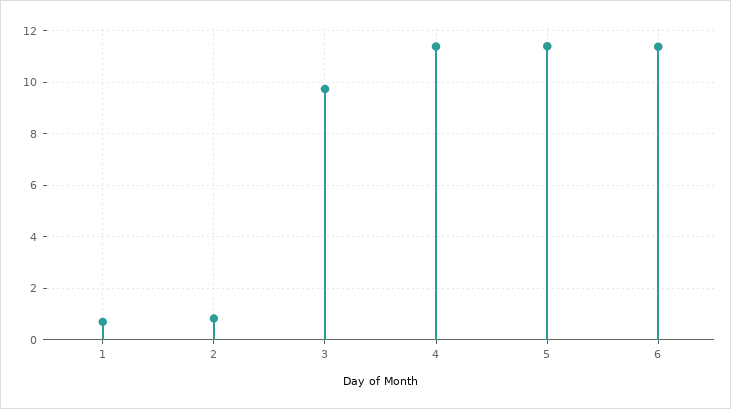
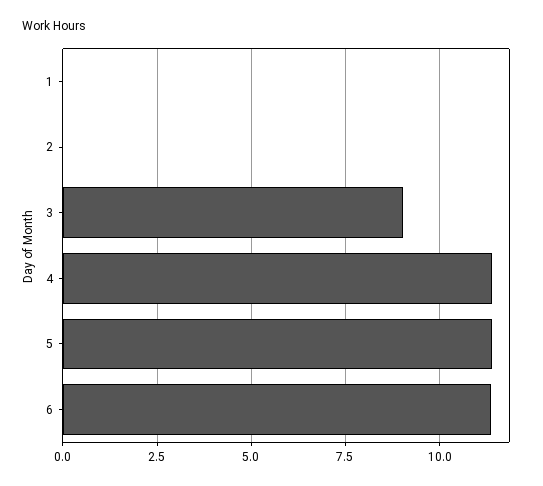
1: 0.75 -> 0
2: 0.75 -> 0
3: 9.75 -> 9

